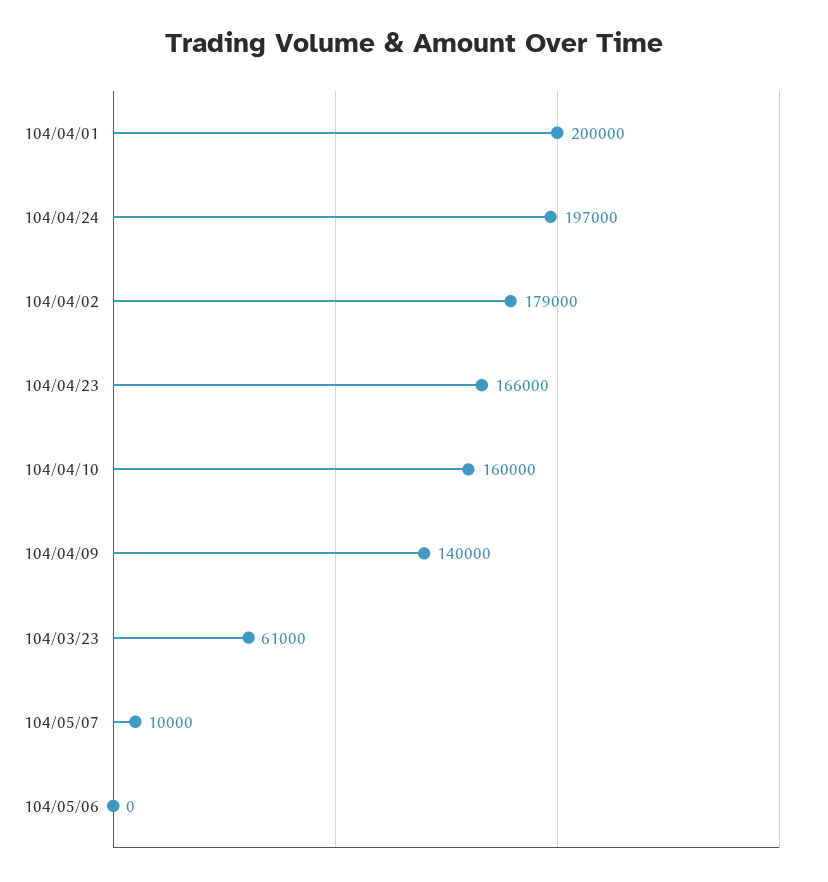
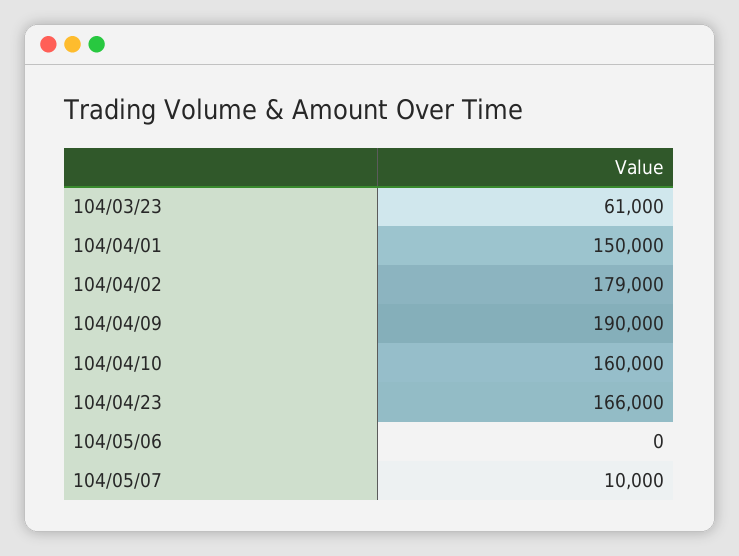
104/04/01: 200000 -> 150000
104/04/24: 197000 -> none
104/04/09: 140000 -> 190000

